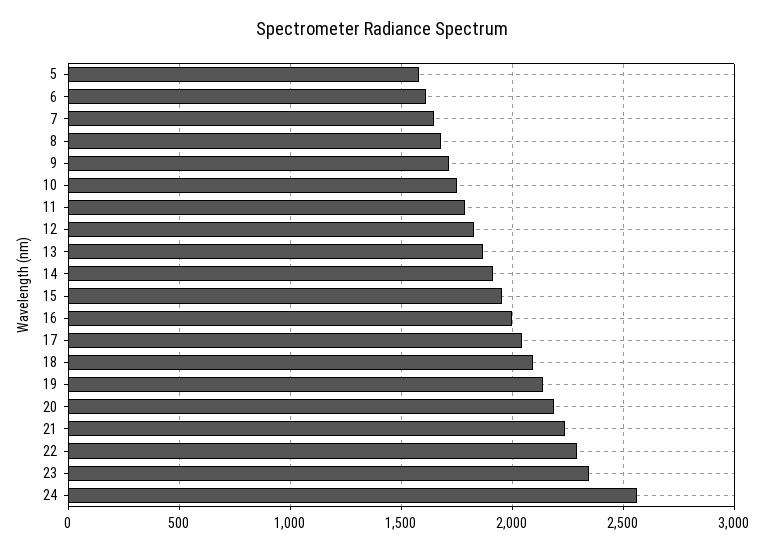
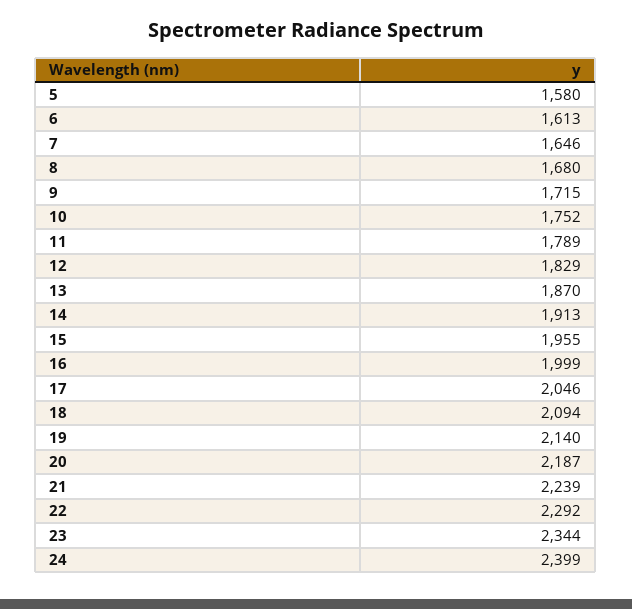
24: 2550 -> 2399

